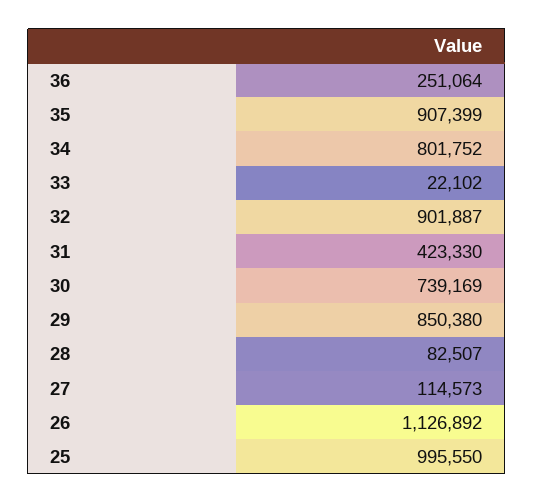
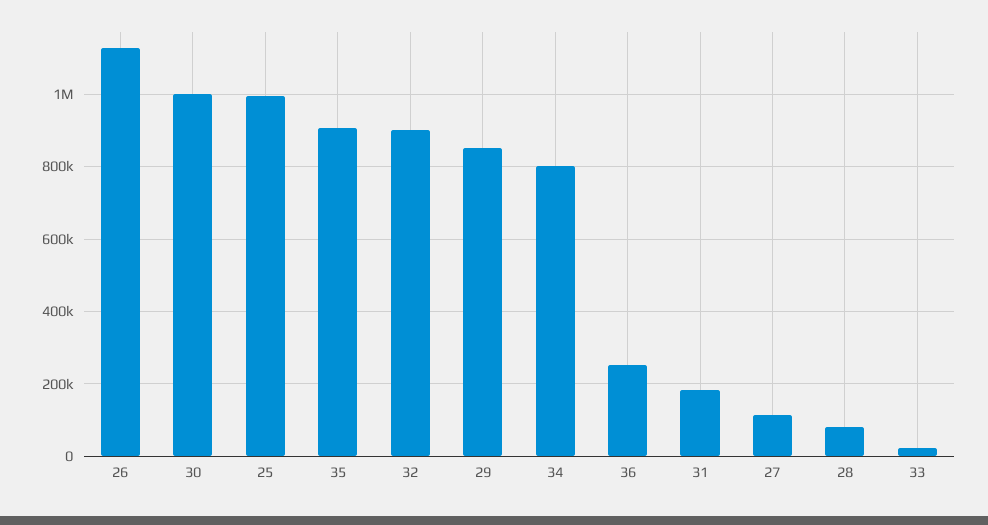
31: 423330 -> 180000
30: 739169 -> 1000000

